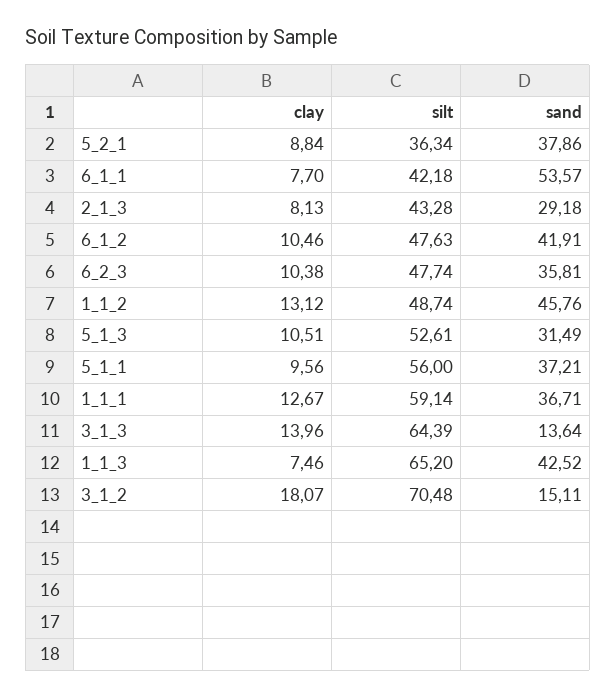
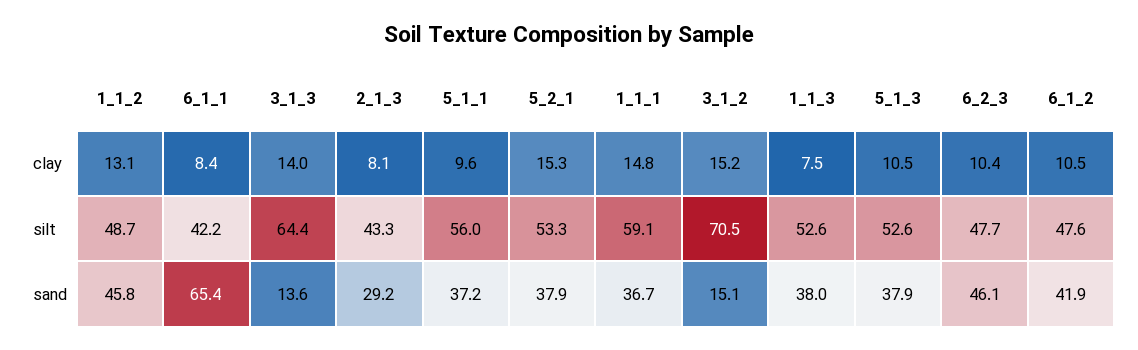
clay, 5_2_1: 8.84 -> 15.3
silt, 5_2_1: 36.34 -> 53.3
clay, 6_1_1: 7.7 -> 8.4
sand, 6_1_1: 53.57 -> 65.4
sand, 6_2_3: 35.81 -> 46.1
sand, 5_1_3: 31.49 -> 37.9
clay, 1_1_1: 12.67 -> 14.8
silt, 1_1_3: 65.2 -> 52.6
sand, 1_1_3: 42.52 -> 38
clay, 3_1_2: 18.07 -> 15.2

